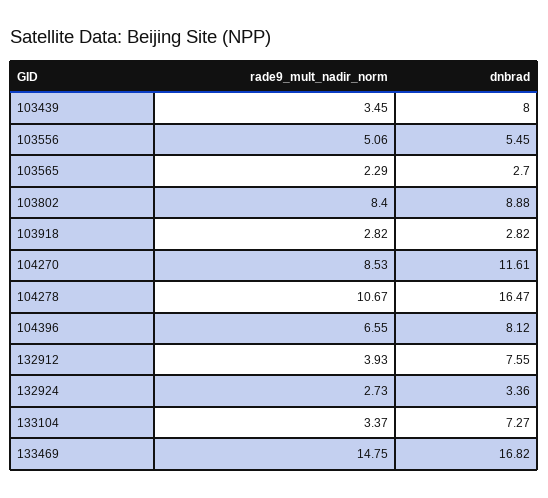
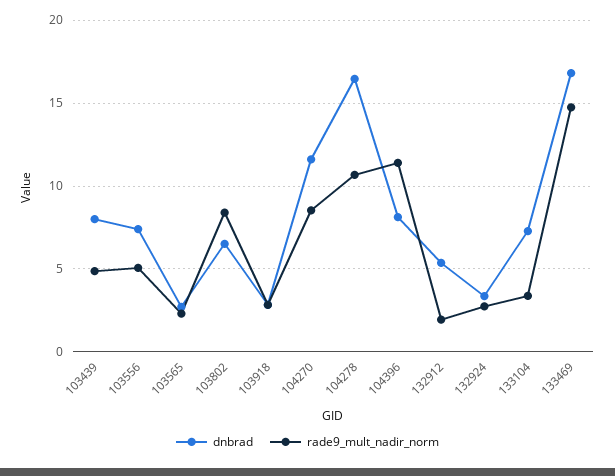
rade9_mult_nadir_norm, 103439: 3.45 -> 5
dnbrad, 103556: 5.45 -> 7.5
dnbrad, 103802: 8.88 -> 6.5
rade9_mult_nadir_norm, 104396: 6.55 -> 11.5
rade9_mult_nadir_norm, 132912: 3.93 -> 2
dnbrad, 132912: 7.55 -> 5.5

